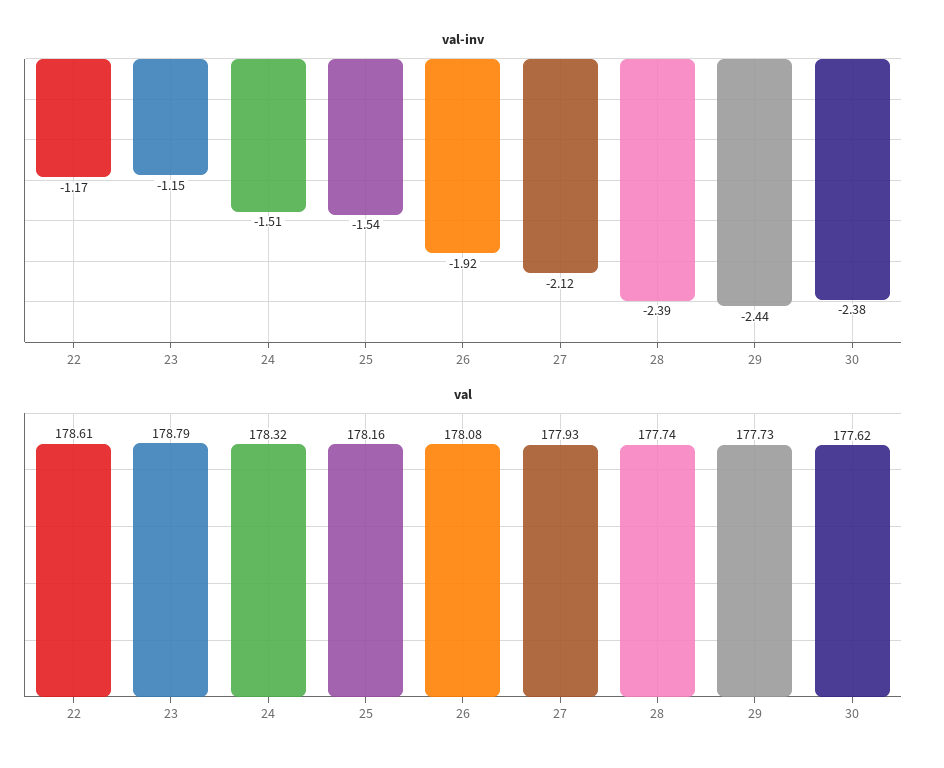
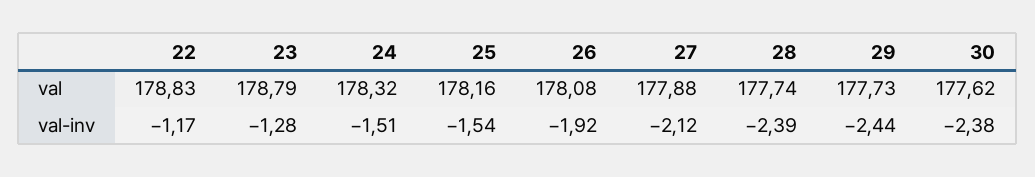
val-inv, 23: -1.15 -> -1.28
val, 22: 178.61 -> 178.83
val, 27: 177.93 -> 177.88

